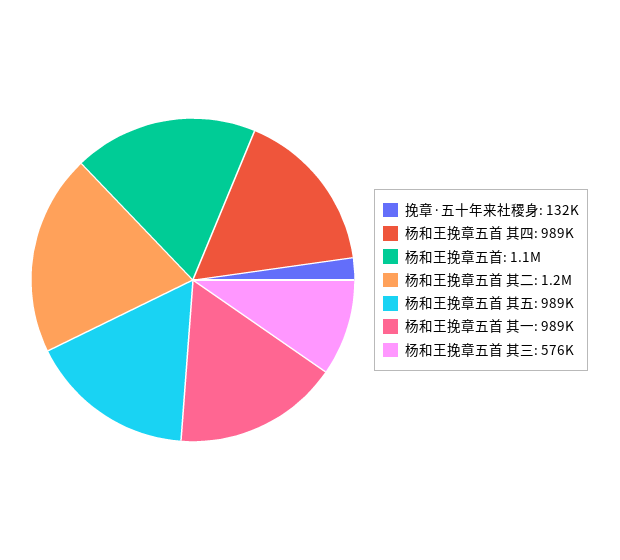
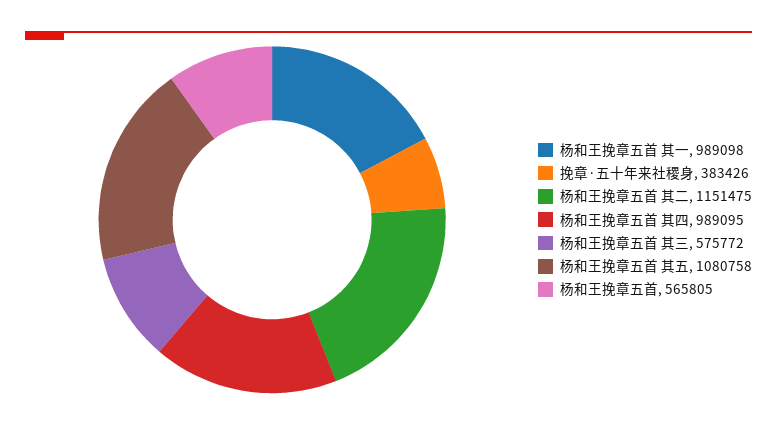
挽章·五十年来社稷身: 132000 -> 383426
杨和王挽章五首: 1100000 -> 565805
杨和王挽章五首 其五: 989000 -> 1080758

